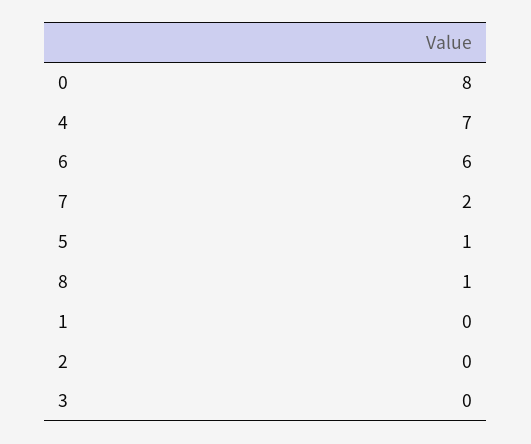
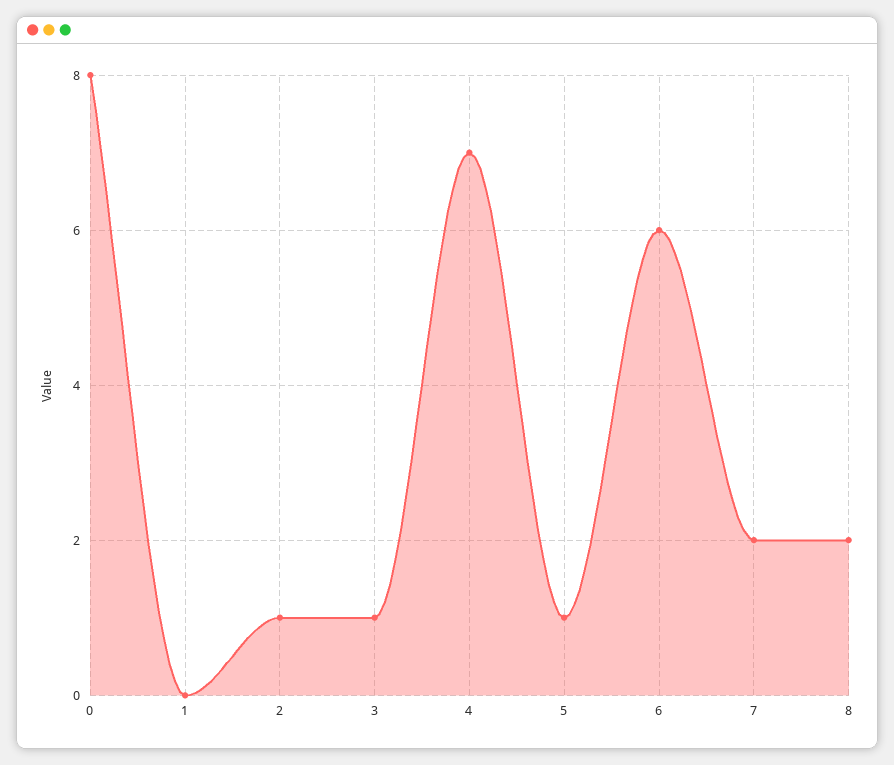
8: 1 -> 2
2: 0 -> 1
3: 0 -> 1

